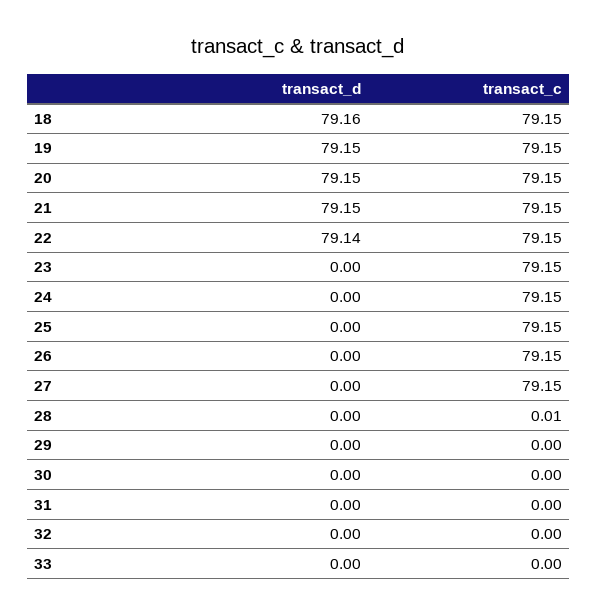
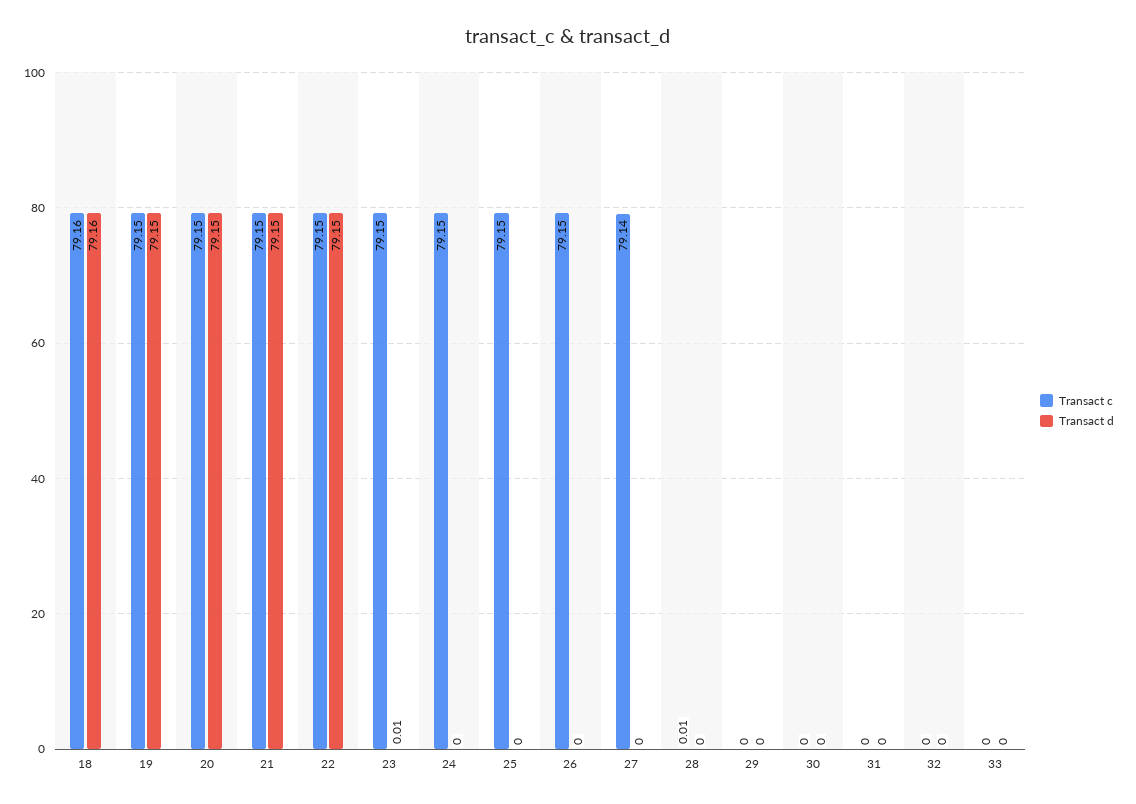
transact_c, 18: 79.15 -> 79.16
transact_d, 22: 79.14 -> 79.15
transact_d, 23: 0 -> 0.01
transact_c, 27: 79.15 -> 79.14

